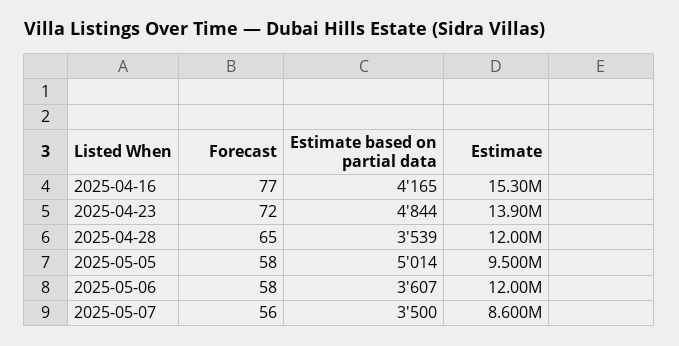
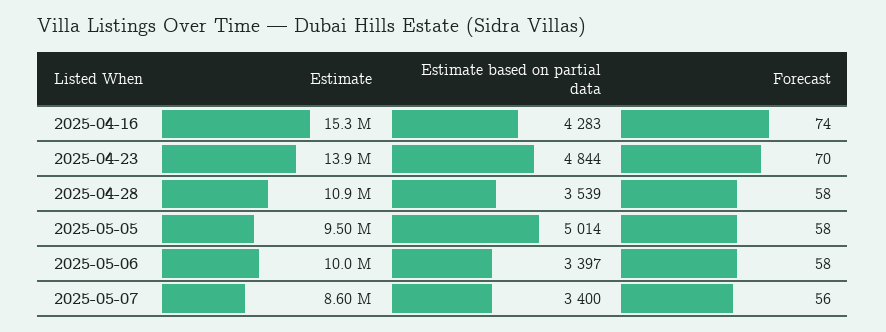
Forecast, 2025-04-16: 77 -> 74
Estimate based on partial data, 2025-04-16: 4165 -> 4283
Forecast, 2025-04-23: 72 -> 70
Forecast, 2025-04-28: 65 -> 58
Estimate, 2025-04-28: 12000000 -> 10900000
Estimate based on partial data, 2025-05-06: 3607 -> 3397
Estimate, 2025-05-06: 12000000 -> 10000000
Estimate based on partial data, 2025-05-07: 3500 -> 3400

